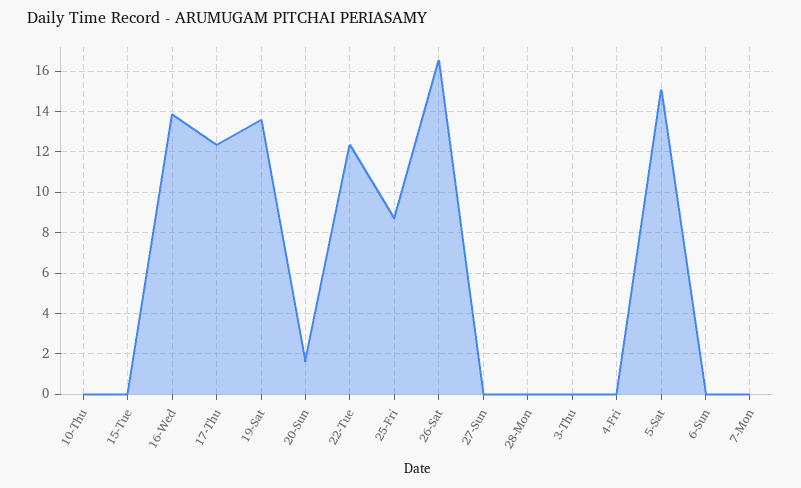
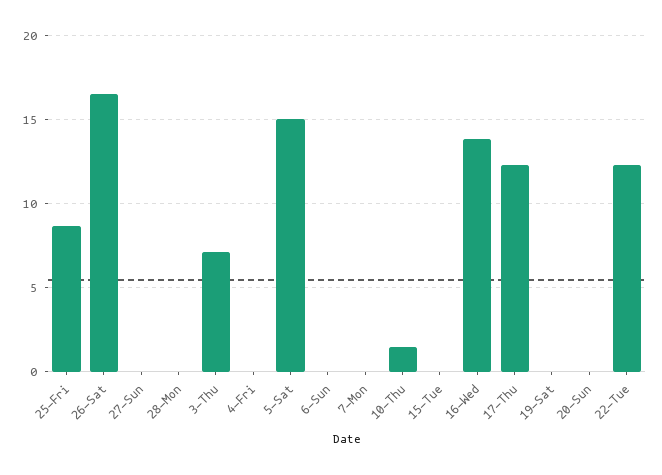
10-Thu: 0 -> 1.5
19-Sat: 13.5 -> 0
20-Sun: 1.5 -> 0
3-Thu: 0 -> 7

